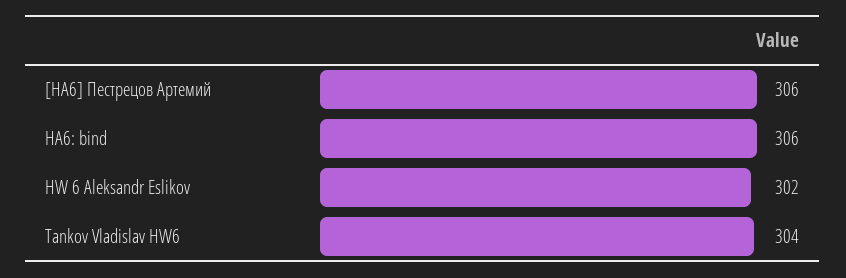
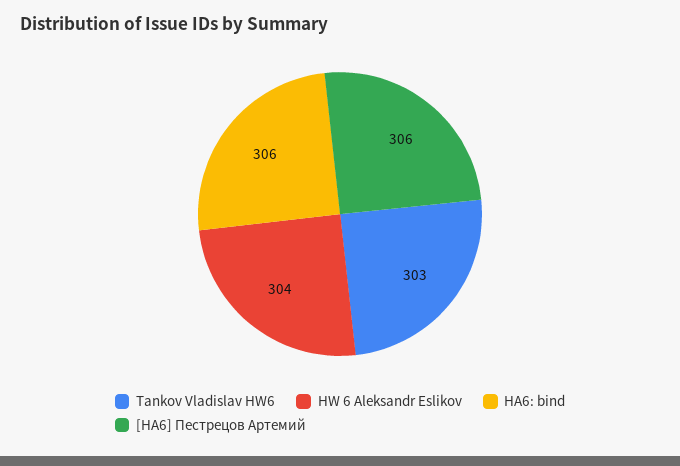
HW 6 Aleksandr Eslikov: 302 -> 304
Tankov Vladislav HW6: 304 -> 303

